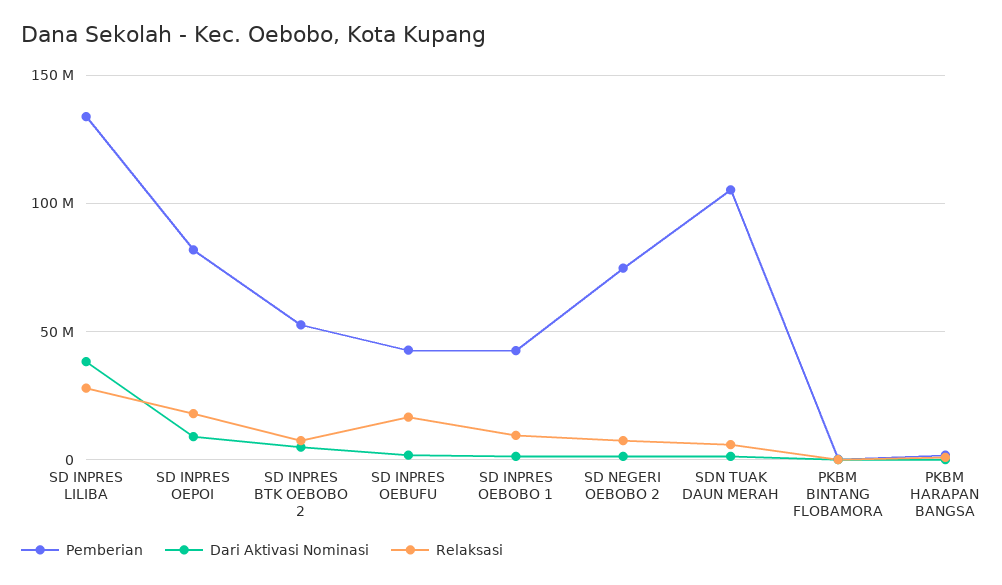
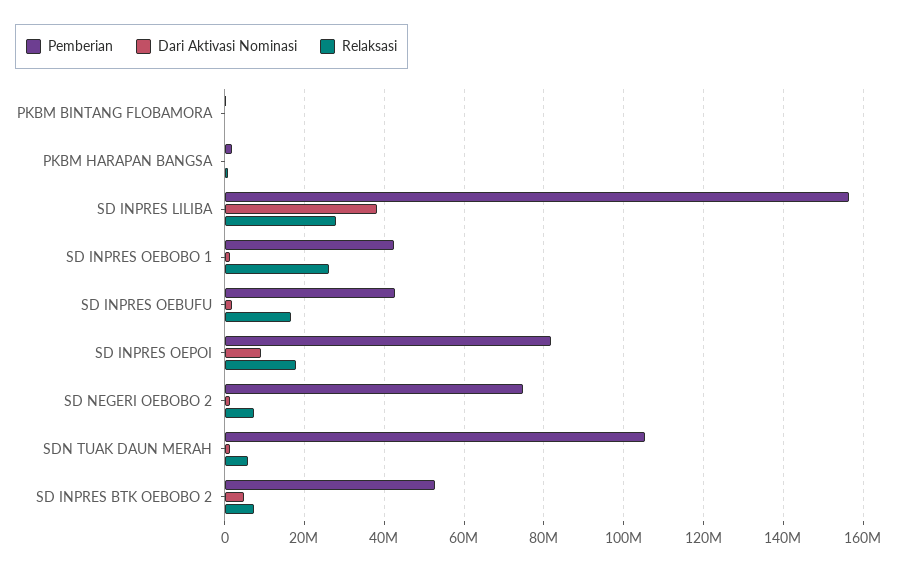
Pemberian, SD INPRES LILIBA: 135000000 -> 156000000
Relaksasi, SD INPRES OEBOBO 1: 10000000 -> 26000000

